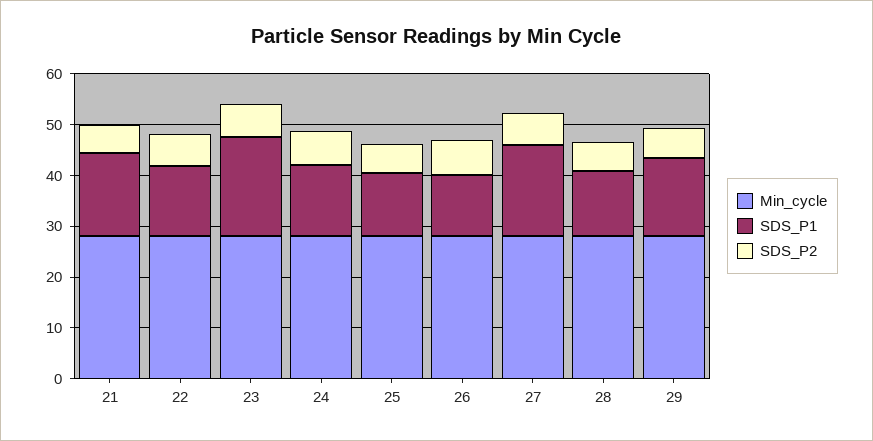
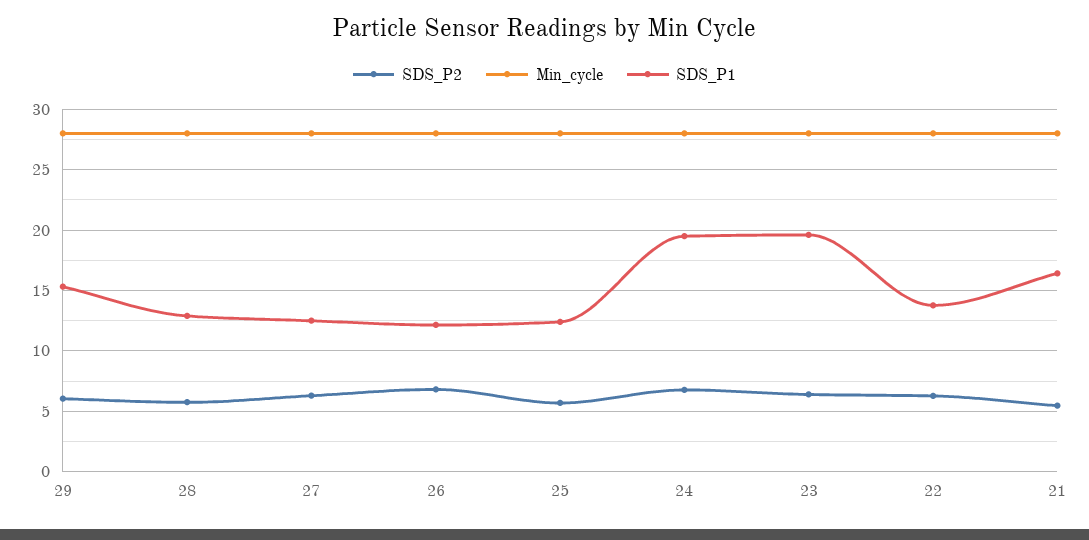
SDS_P1, 24: 14 -> 19.5
SDS_P1, 27: 18 -> 12.5

